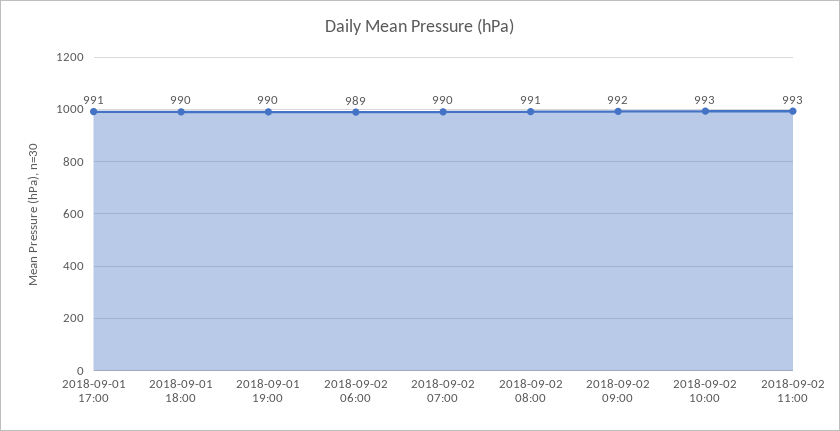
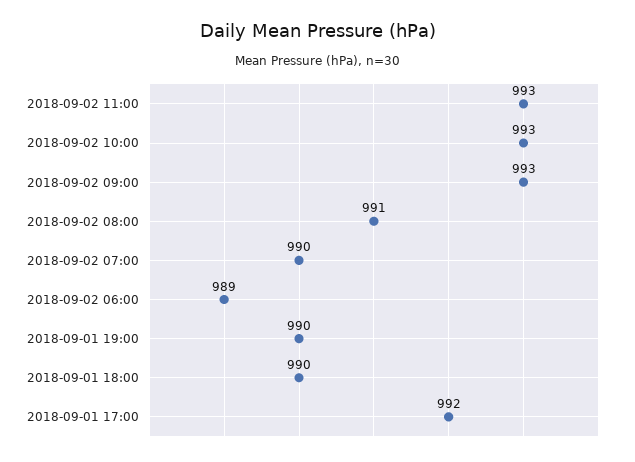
2018-09-01 17:00: 991 -> 992
2018-09-02 09:00: 992 -> 993

